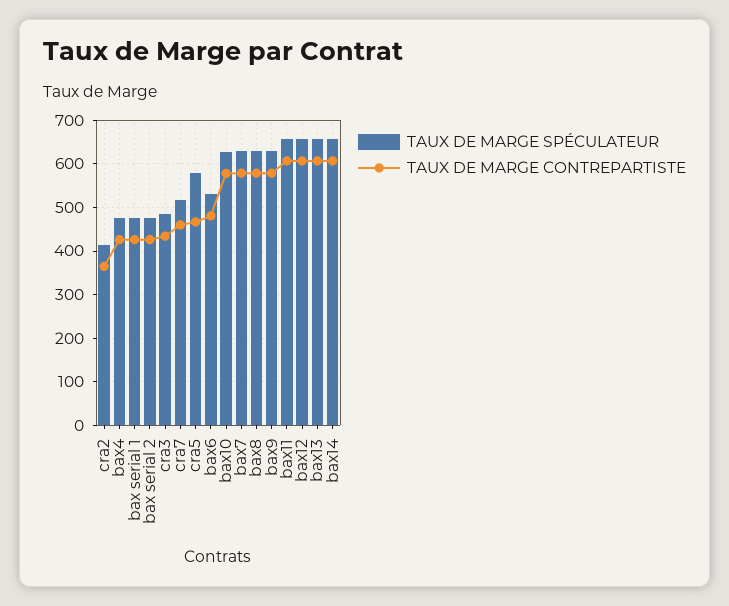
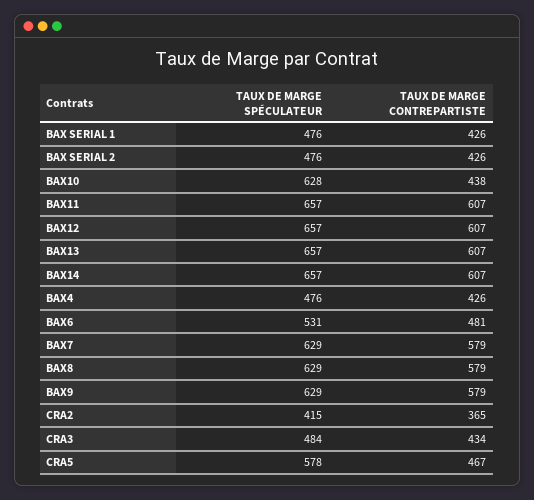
TAUX DE MARGE SPÉCULATEUR, cra7: 520 -> none
TAUX DE MARGE CONTREPARTISTE, cra7: 460 -> none
TAUX DE MARGE CONTREPARTISTE, bax10: 580 -> 438

